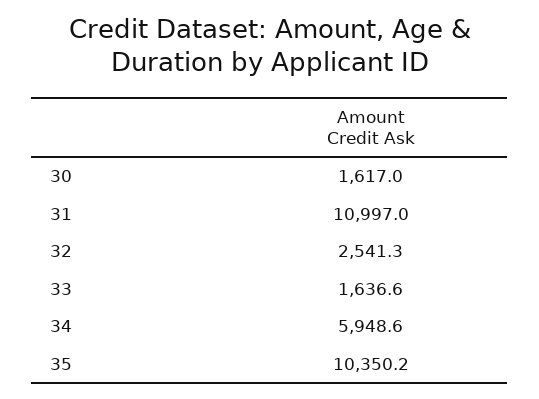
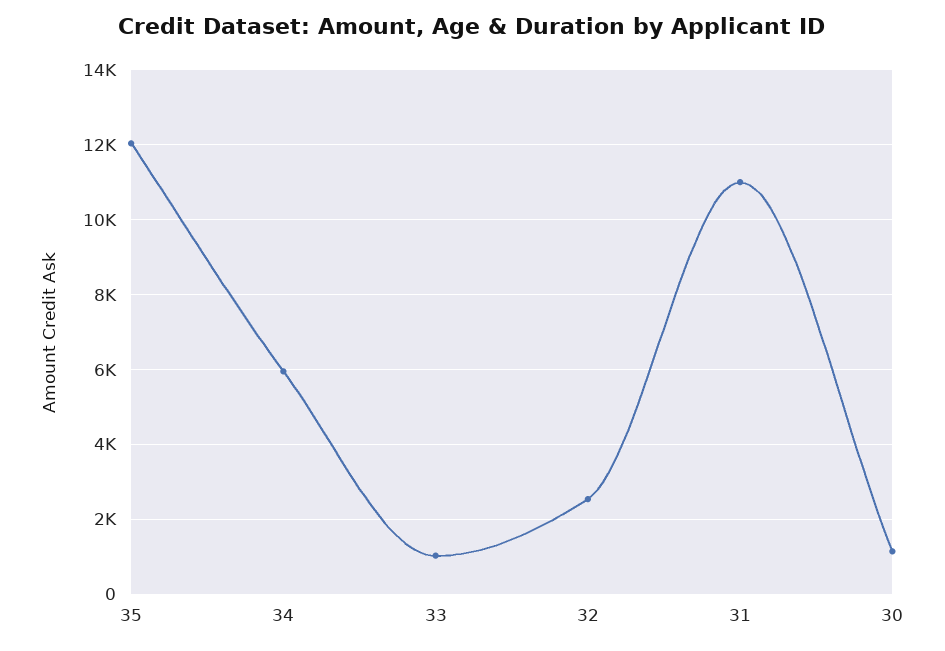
30: 1617 -> 1200
33: 1636.6 -> 1000
35: 10350.2 -> 12000

